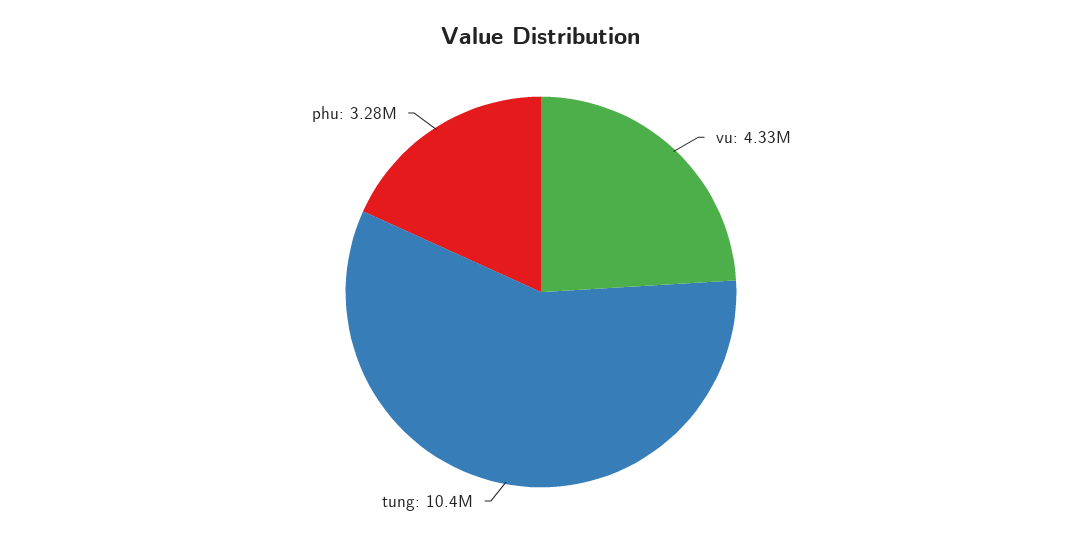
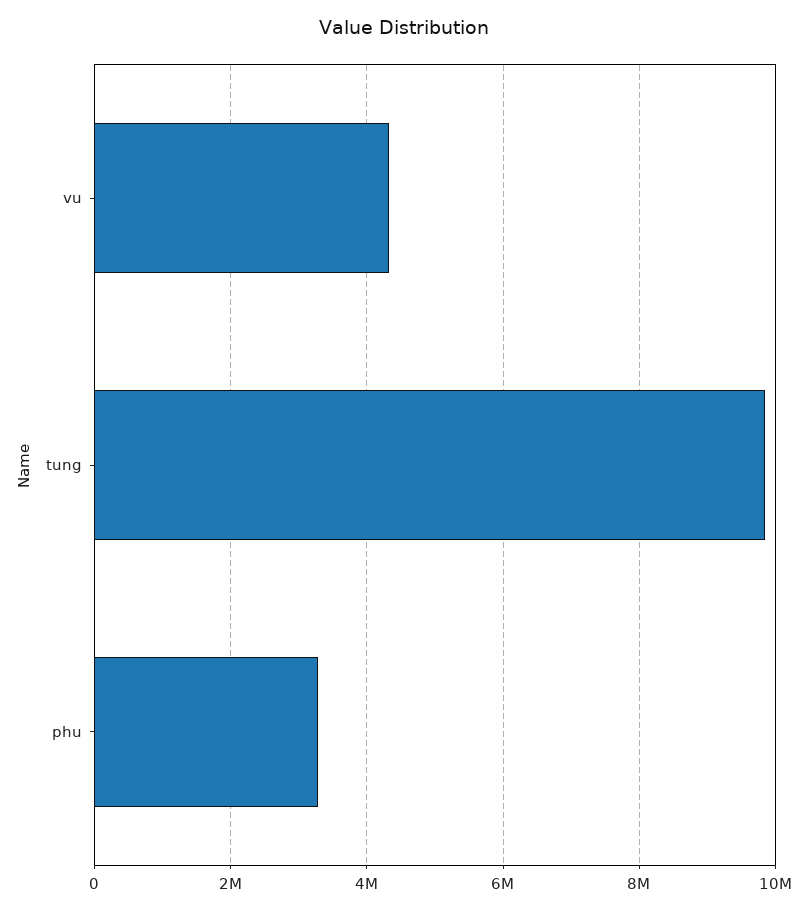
tung: 10400000 -> 9800000

